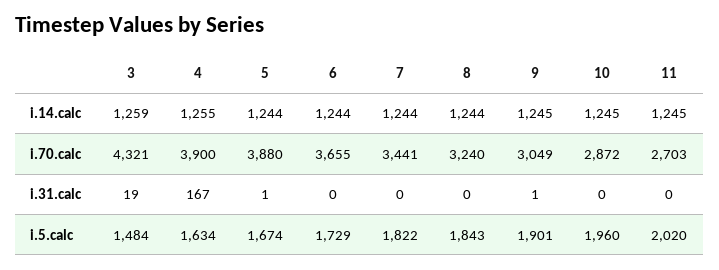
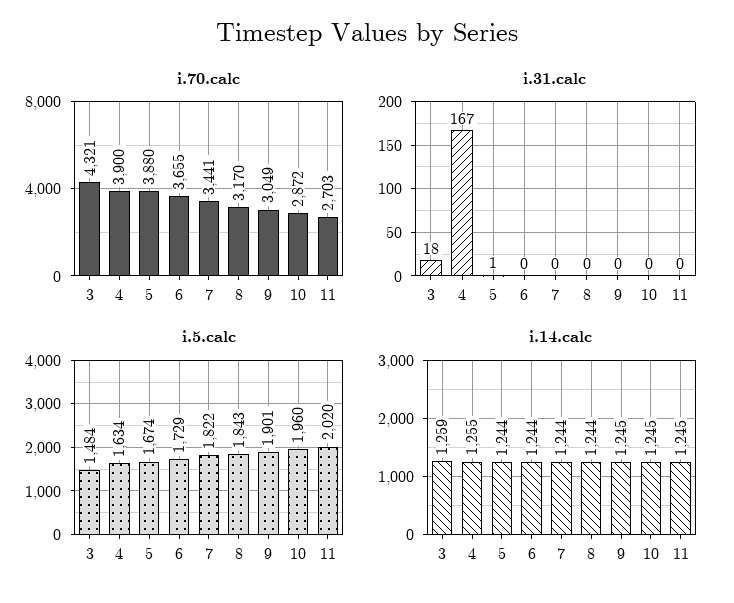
i.70.calc, 8: 3240 -> 3170
i.31.calc, 3: 19 -> 18
i.31.calc, 9: 1 -> 0

